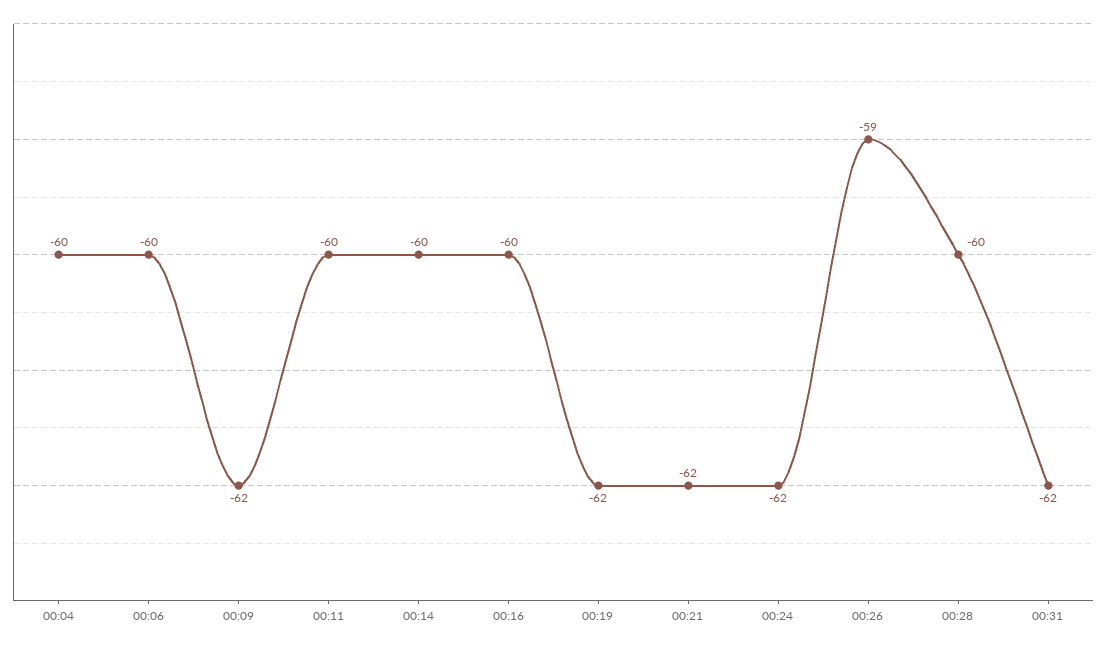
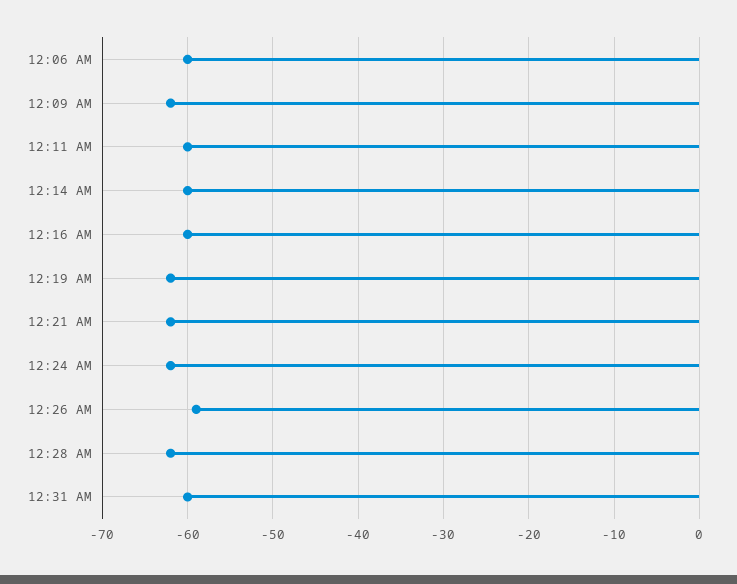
00:04: -60 -> none
00:28: -60 -> -62
00:31: -62 -> -60

